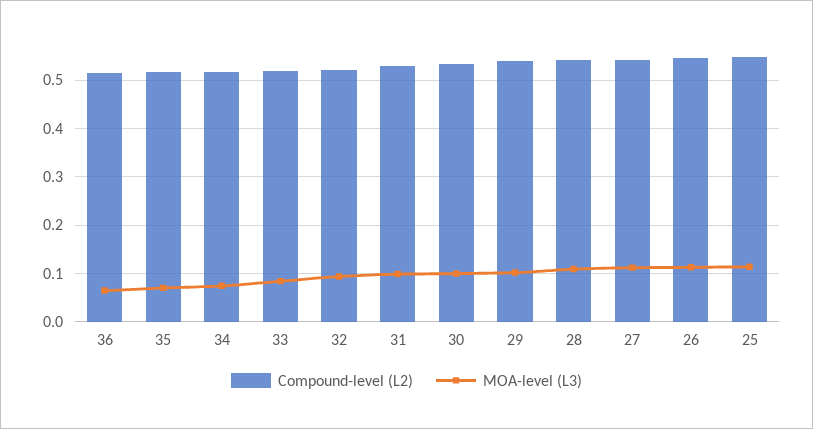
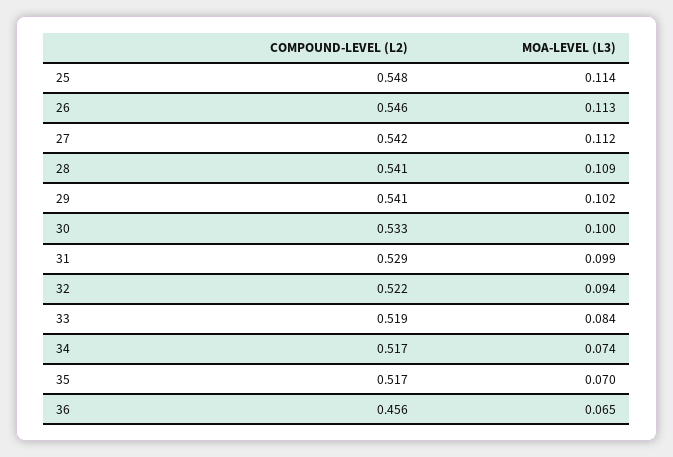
Compound-level (L2), 36: 0.52 -> 0.456

